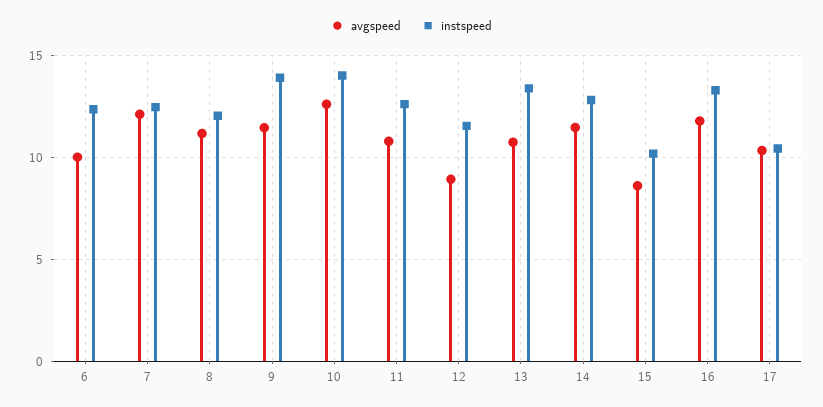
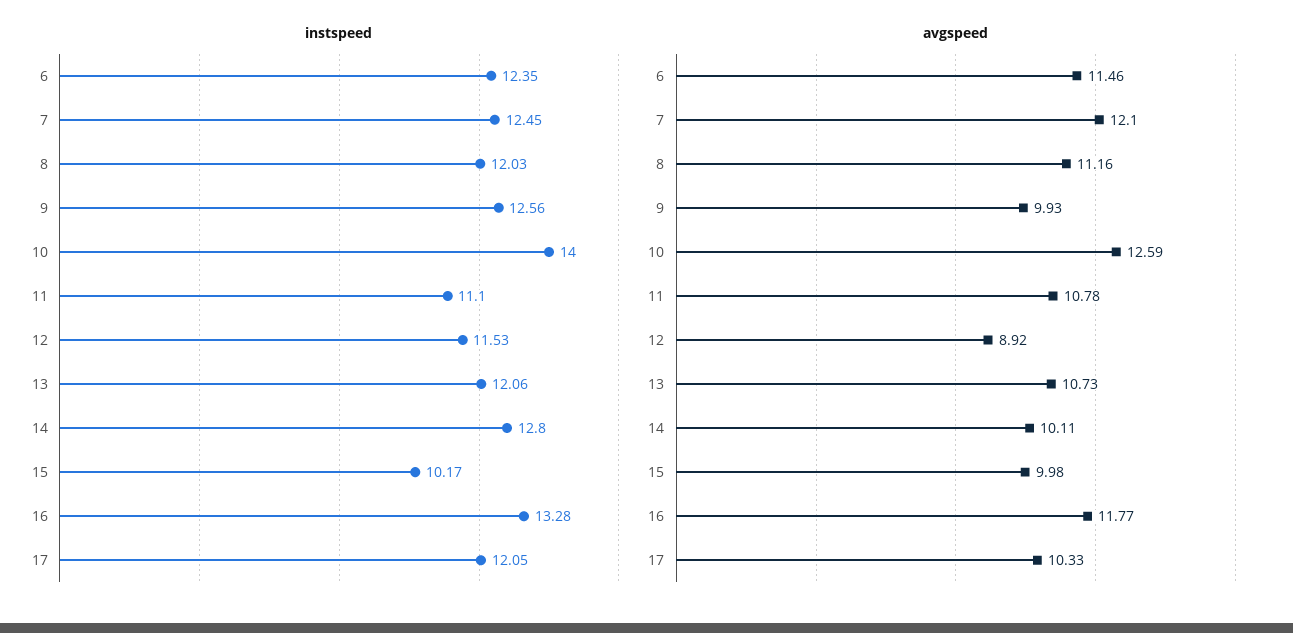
avgspeed, 6: 10 -> 11.46
avgspeed, 9: 11.5 -> 9.93
instspeed, 9: 14 -> 12.56
instspeed, 11: 12.5 -> 11.1
instspeed, 13: 13.5 -> 12.06
avgspeed, 14: 11.5 -> 10.11
avgspeed, 15: 8.5 -> 9.98
instspeed, 17: 10.5 -> 12.05

